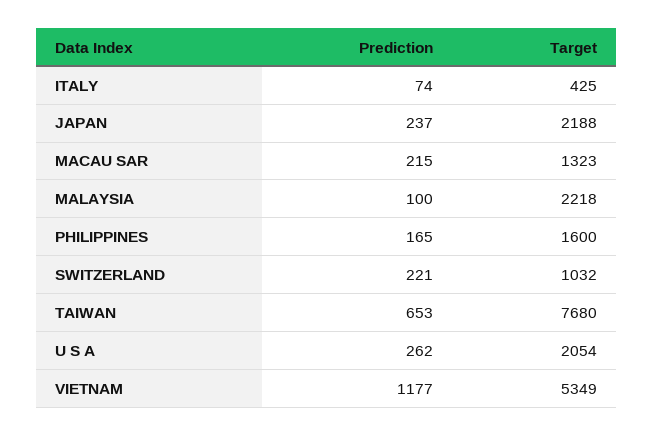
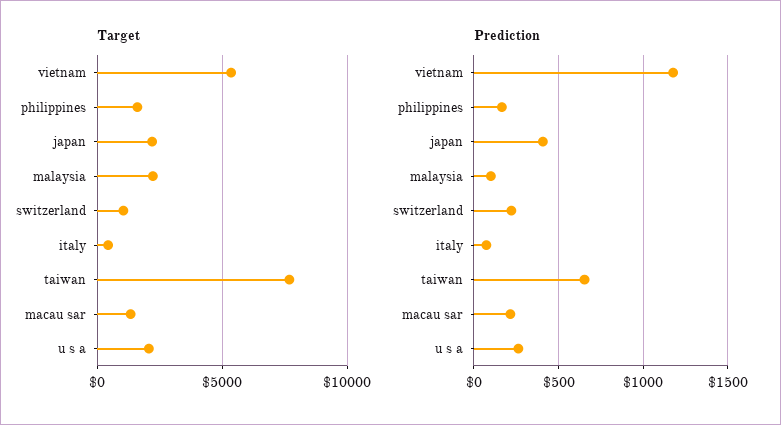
Prediction, JAPAN: 237 -> 400

